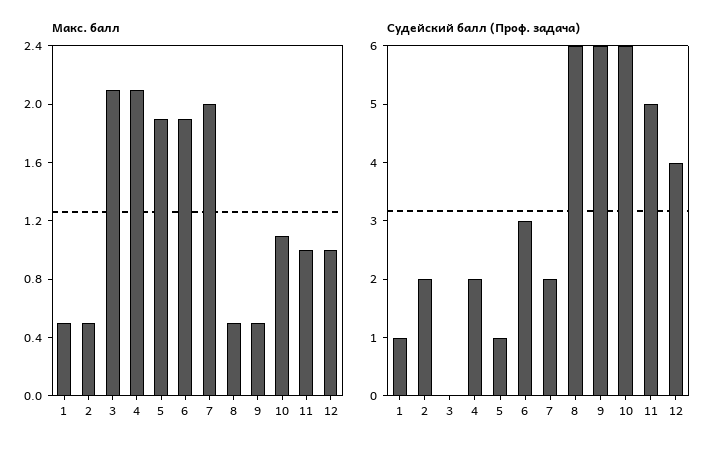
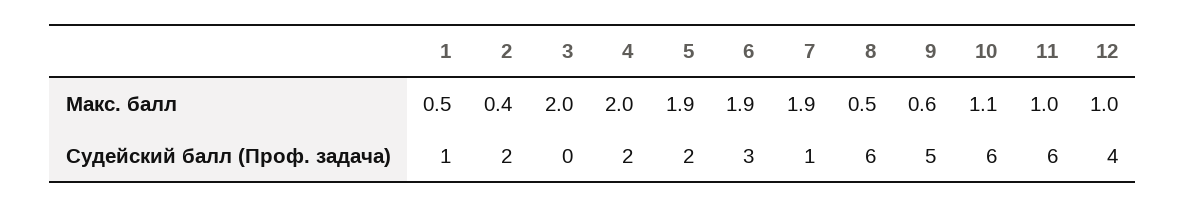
Макс. балл, 2: 0.5 -> 0.4
Макс. балл, 3: 2.1 -> 2
Макс. балл, 4: 2.1 -> 2
Макс. балл, 7: 2 -> 1.9
Макс. балл, 9: 0.5 -> 0.6
Судейский балл (Проф. задача), 5: 1 -> 2
Судейский балл (Проф. задача), 7: 2 -> 1
Судейский балл (Проф. задача), 9: 6 -> 5
Судейский балл (Проф. задача), 11: 5 -> 6

